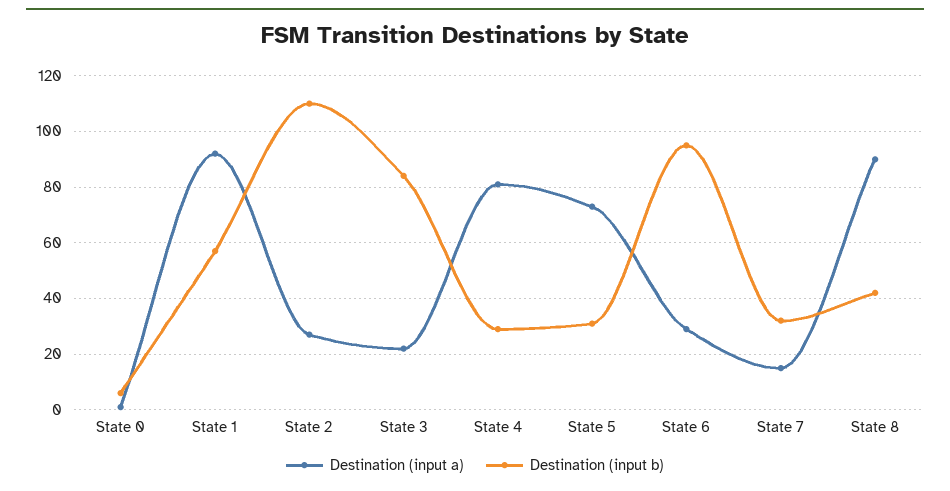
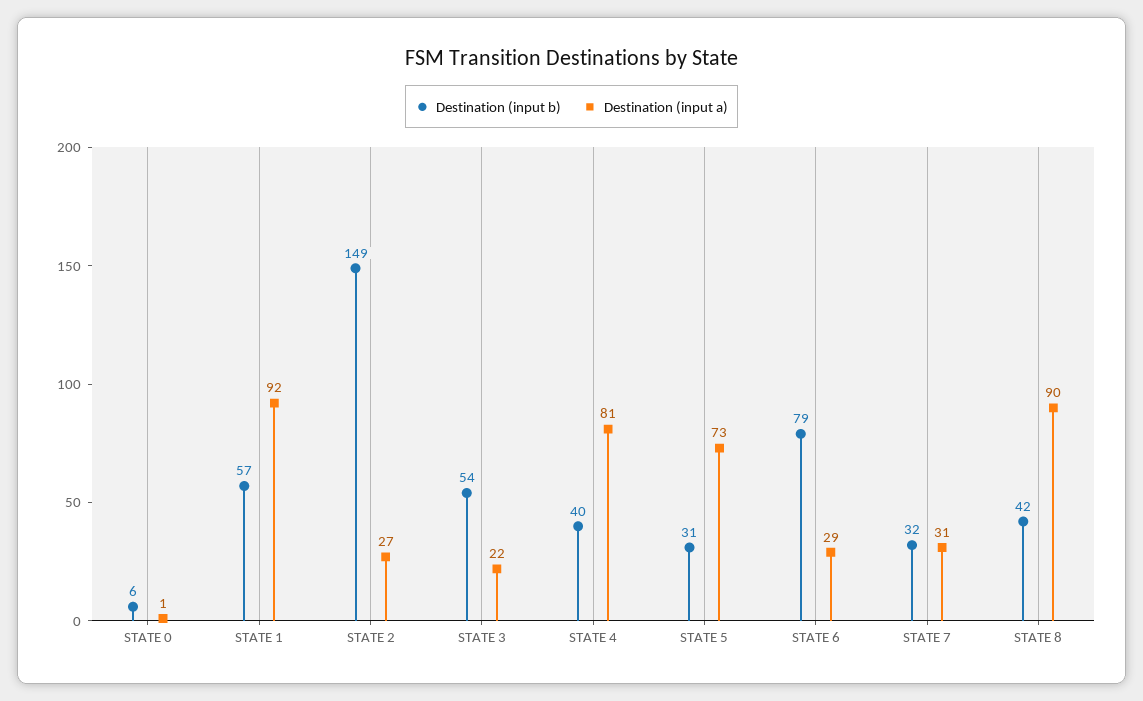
Destination (input b), State 2: 110 -> 149
Destination (input b), State 3: 85 -> 54
Destination (input b), State 4: 30 -> 40
Destination (input b), State 6: 95 -> 79
Destination (input a), State 7: 15 -> 31

